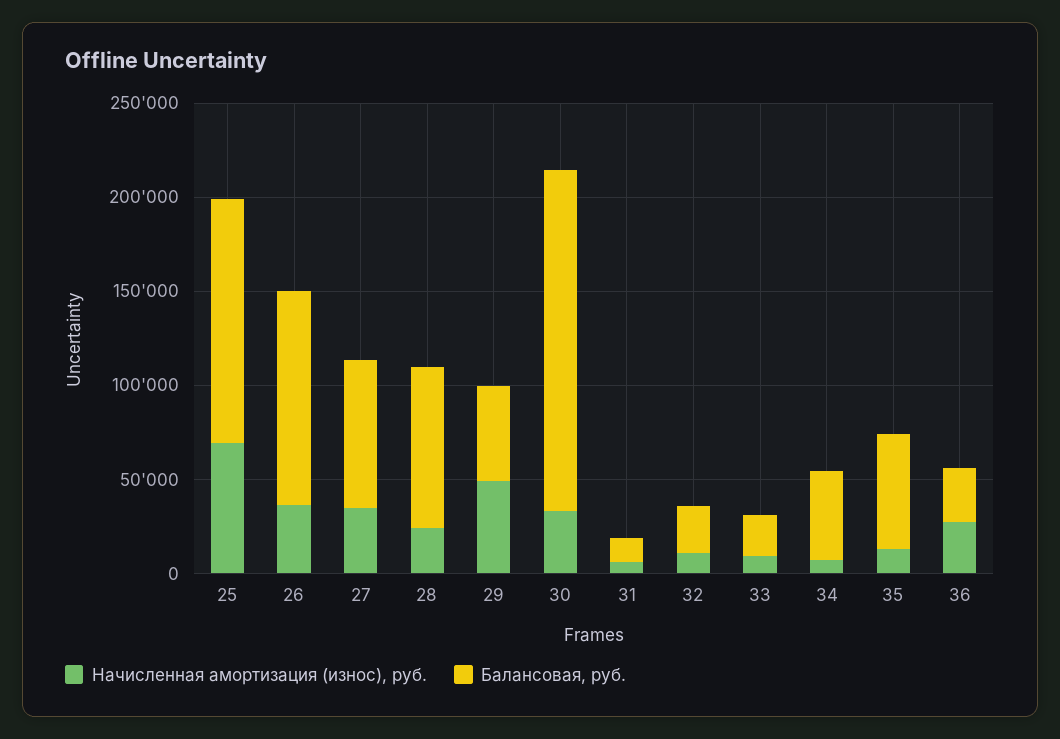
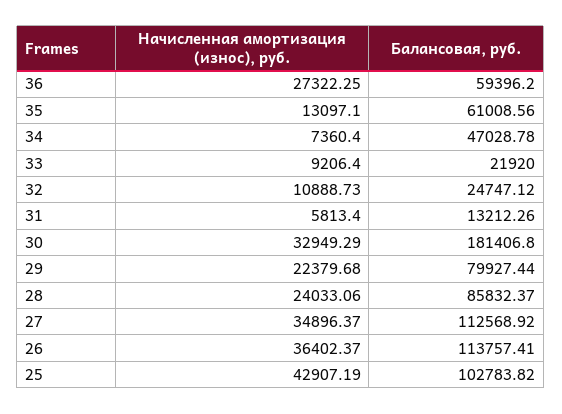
Начисленная амортизация (износ), руб., 25: 70000 -> 42907.19
Балансовая, руб., 25: 130000 -> 102783.82
Балансовая, руб., 27: 80000 -> 112568.92
Начисленная амортизация (износ), руб., 29: 50000 -> 22379.68
Балансовая, руб., 29: 50000 -> 79927.44
Балансовая, руб., 36: 30000 -> 59396.2

